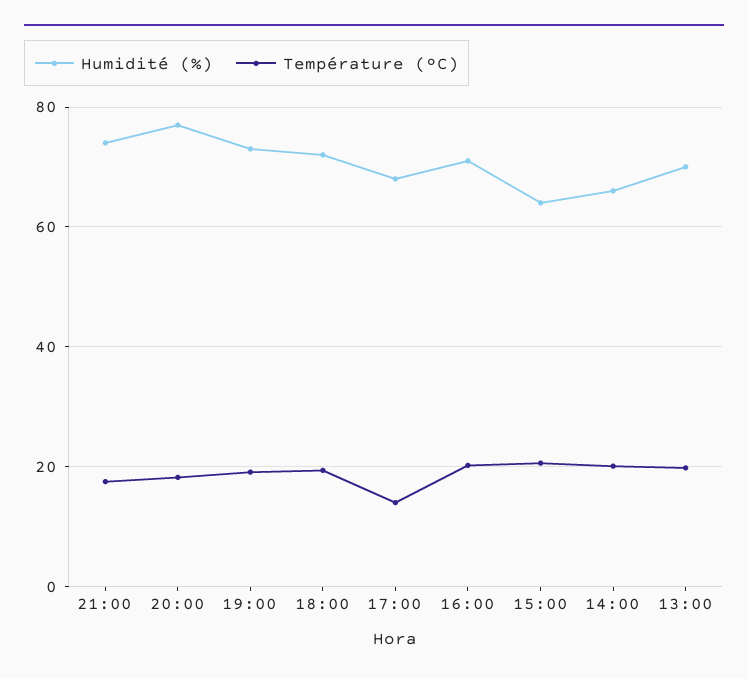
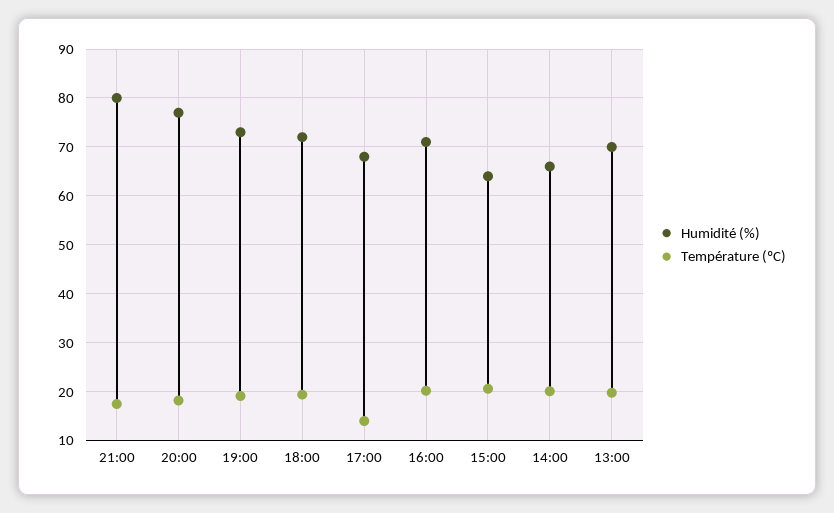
Humidité (%), 21:00: 74 -> 80

